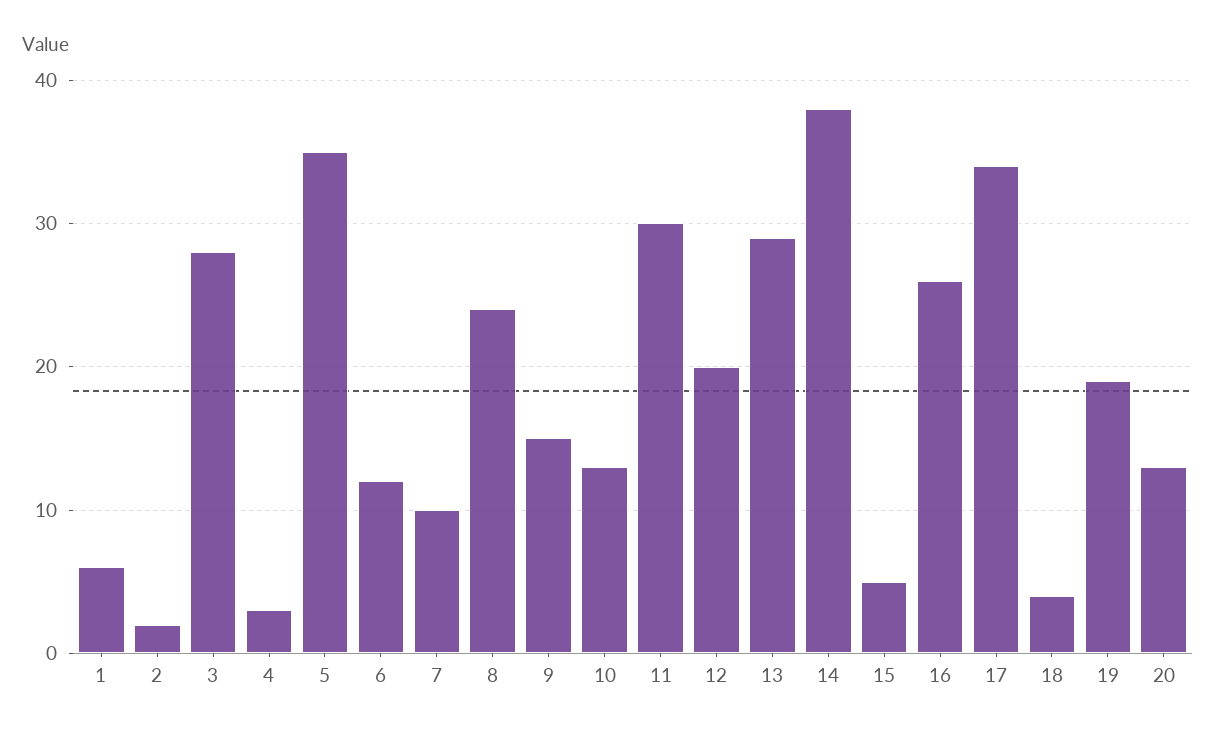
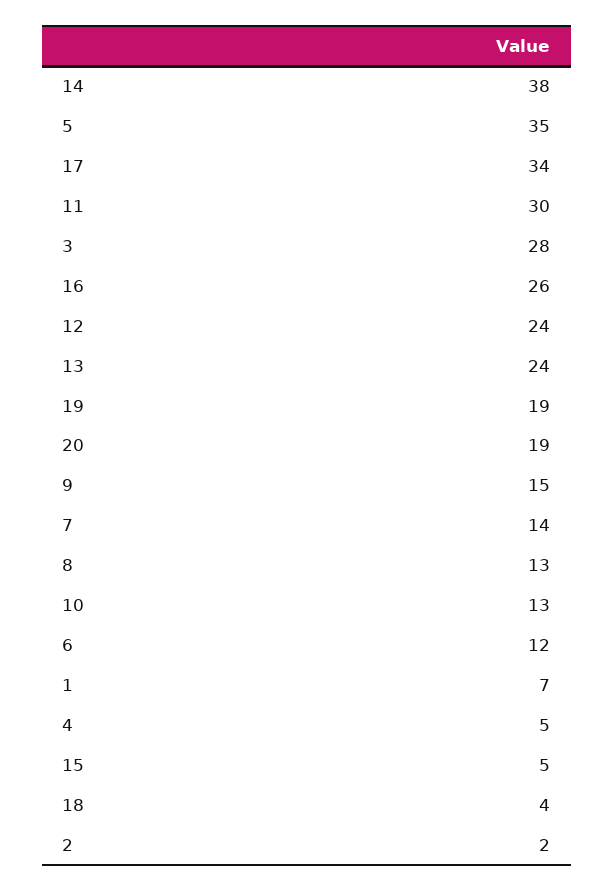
1: 6 -> 7
4: 3 -> 5
7: 10 -> 14
8: 24 -> 13
12: 20 -> 24
13: 29 -> 24
20: 13 -> 19

